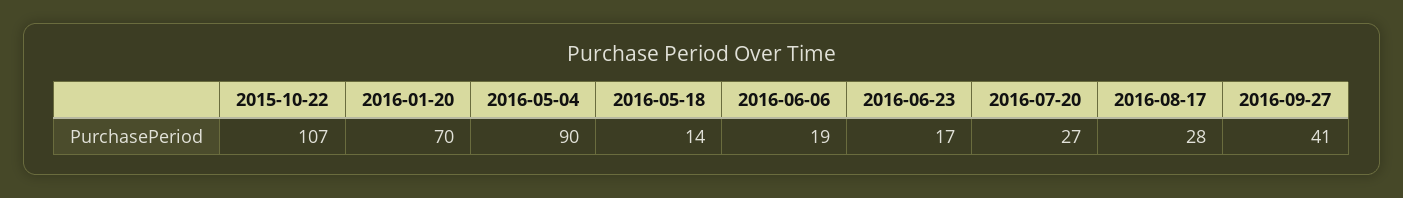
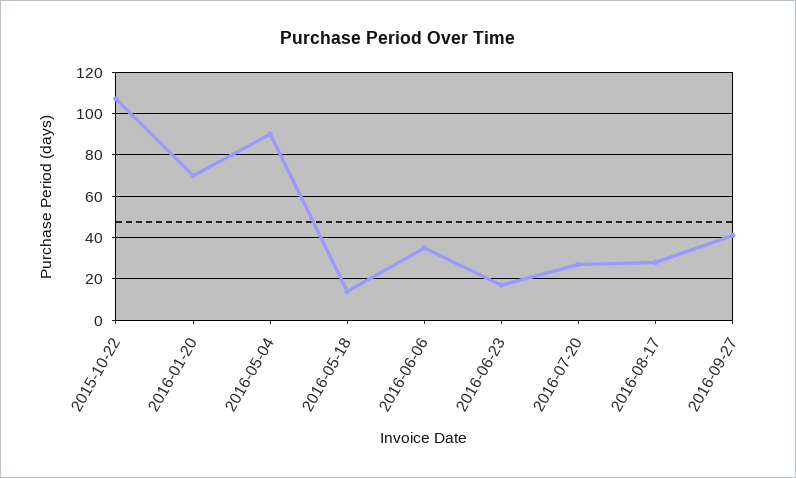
2016-06-06: 19 -> 35

